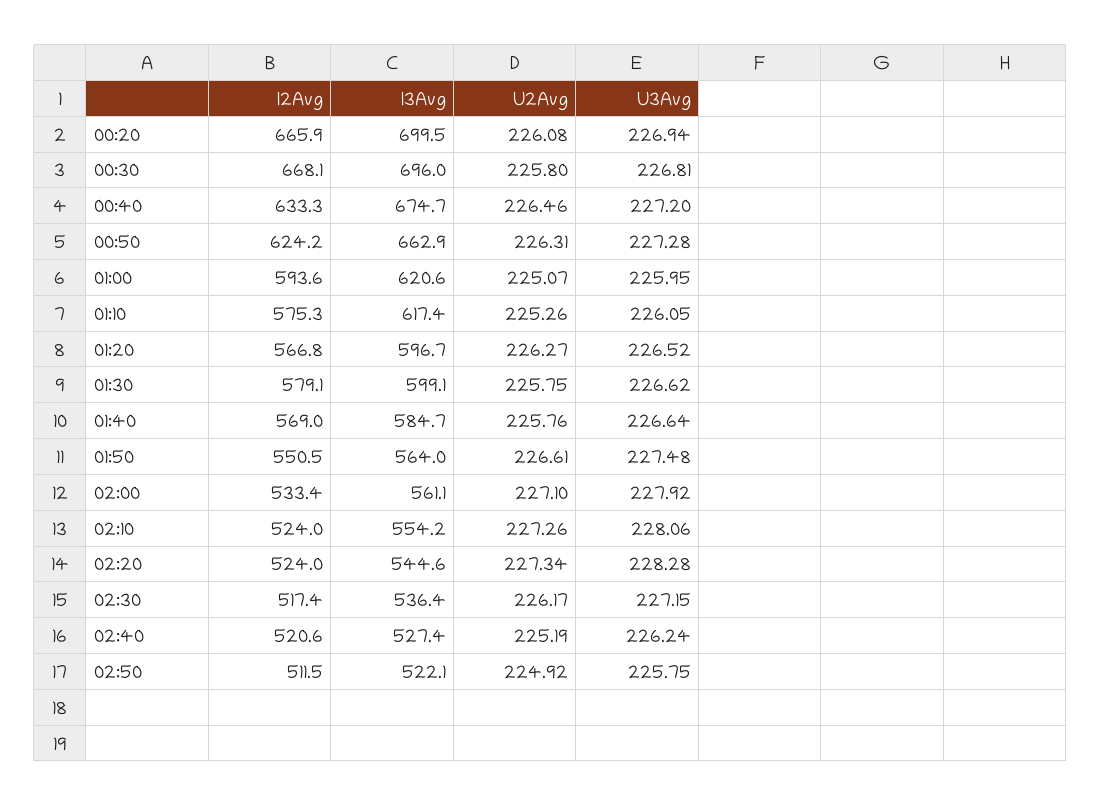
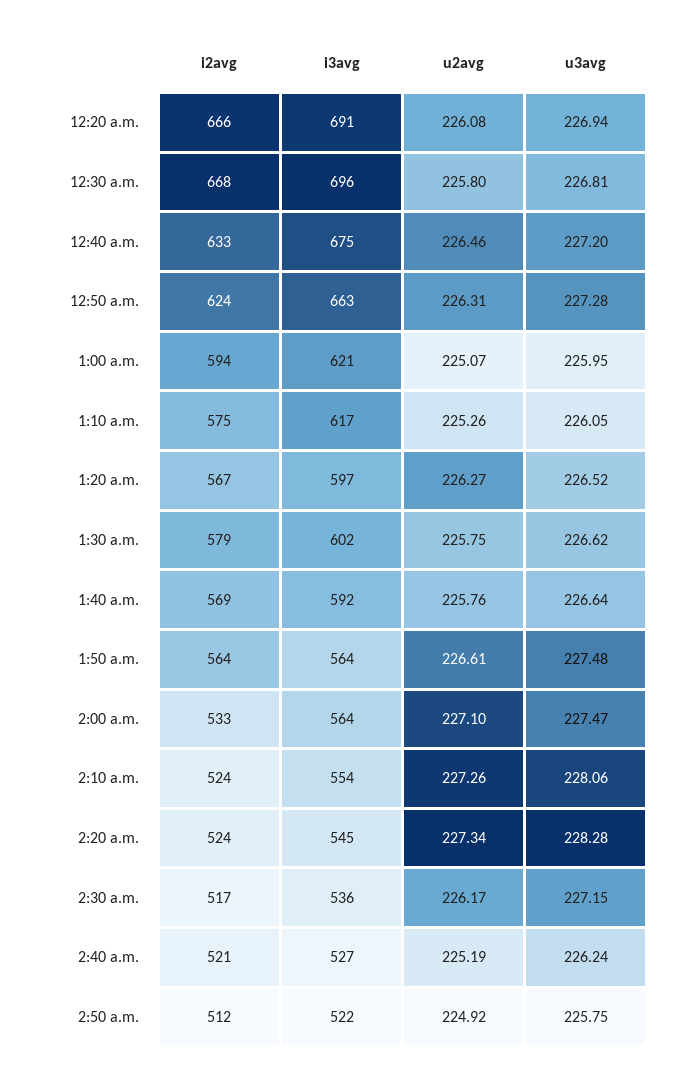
I3Avg, 00:20: 699.5 -> 691
I3Avg, 01:30: 599.1 -> 602
I3Avg, 01:40: 584.7 -> 592
I2Avg, 01:50: 550.5 -> 564
I3Avg, 02:00: 561.1 -> 564
U3Avg, 02:00: 227.92 -> 227.47

